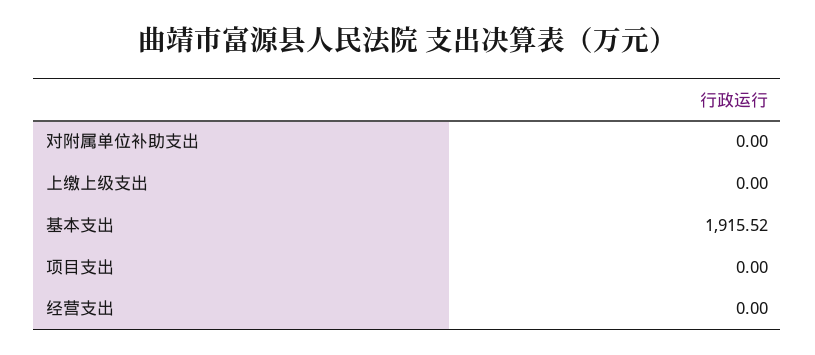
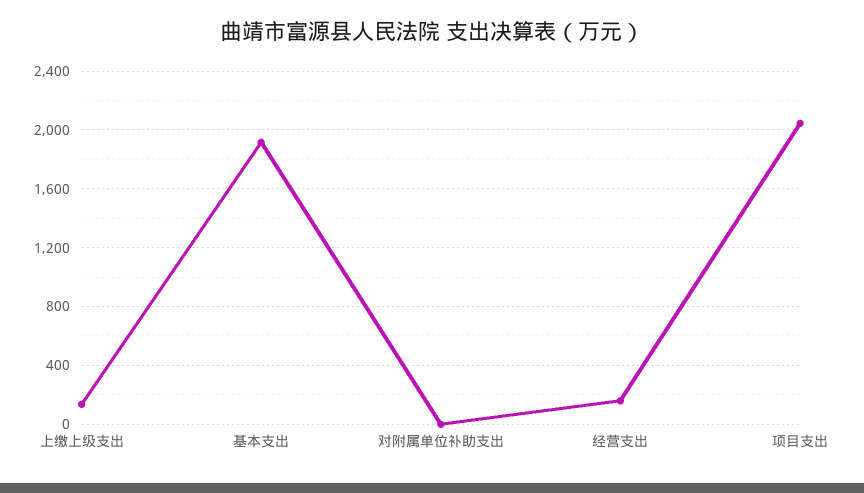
上缴上级支出: 0 -> 150
项目支出: 0 -> 2050
经营支出: 0 -> 150

